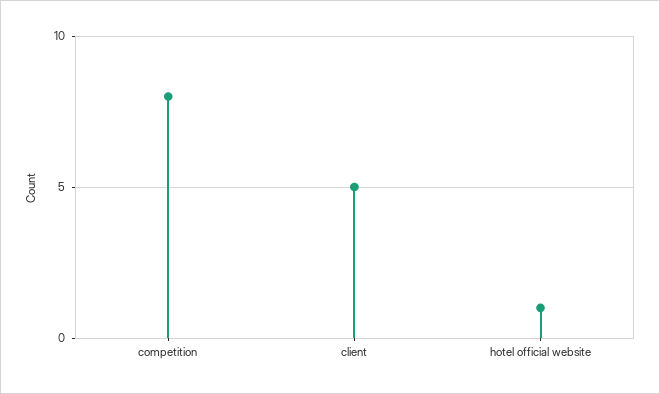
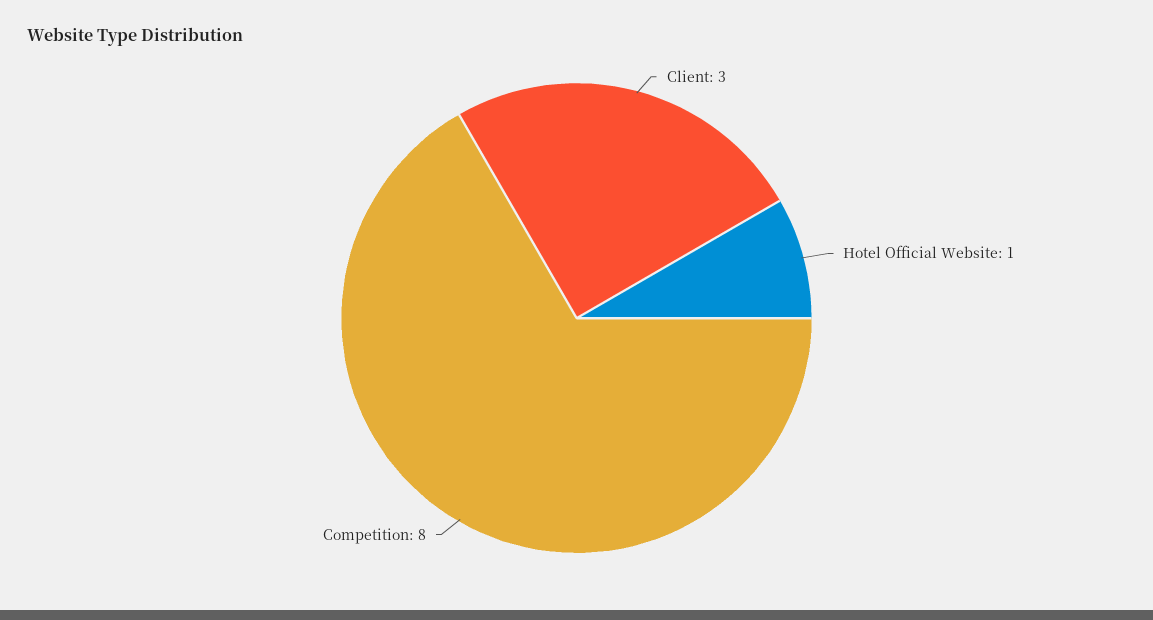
client: 5 -> 3

